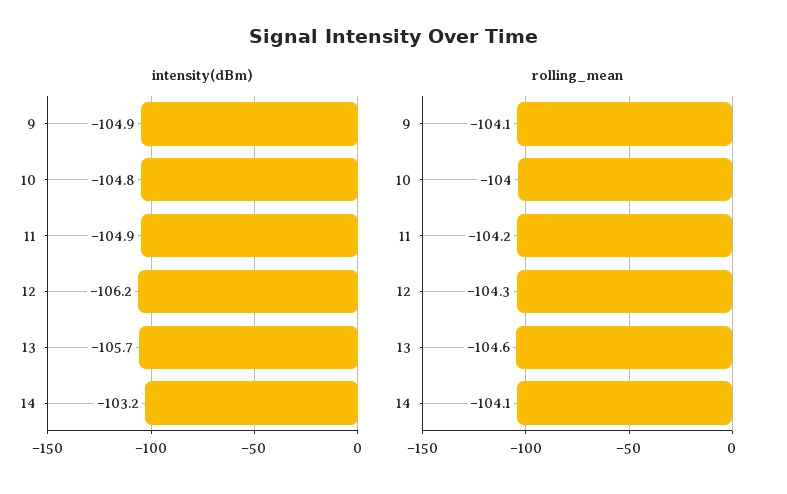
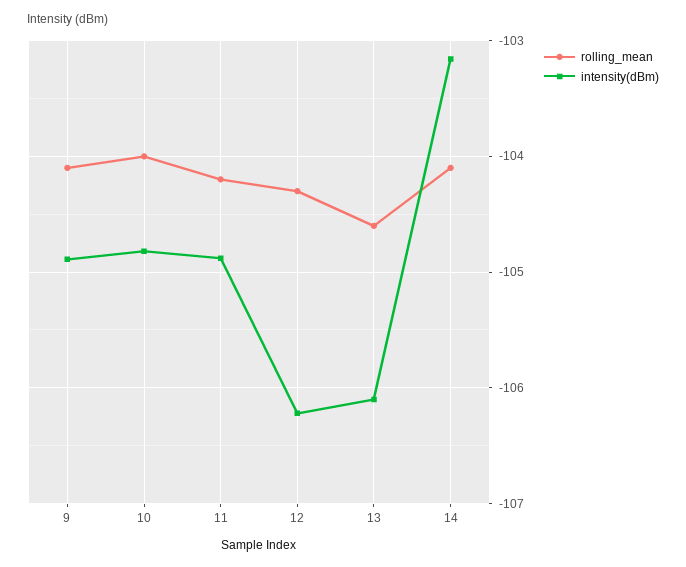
intensity(dBm), 13: -105.7 -> -106.1

